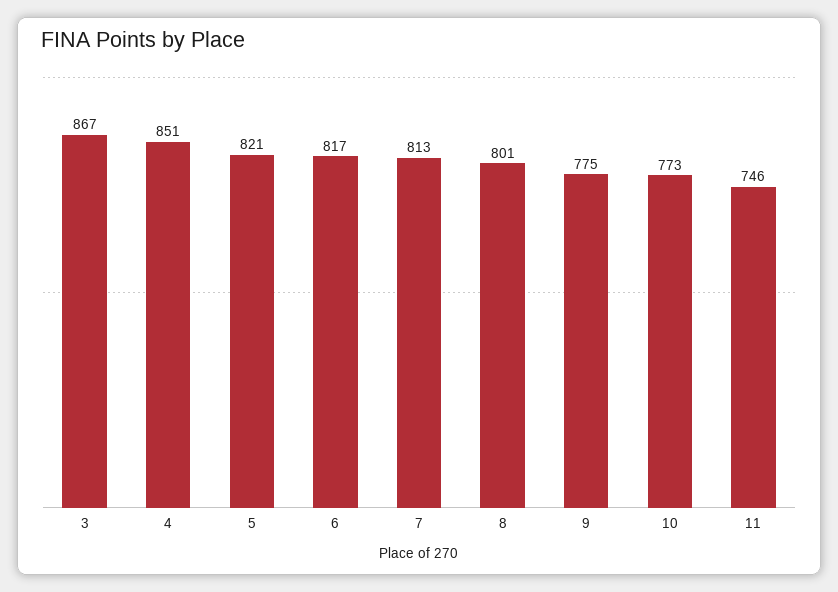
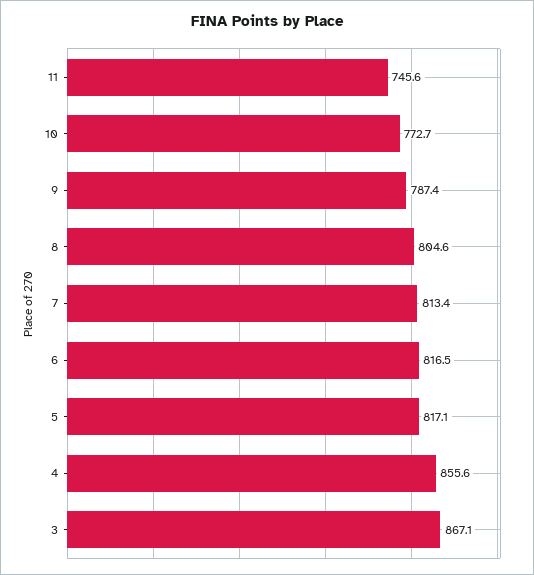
4: 851 -> 855.6
5: 821 -> 817.1
8: 801 -> 804.6
9: 775 -> 787.4

